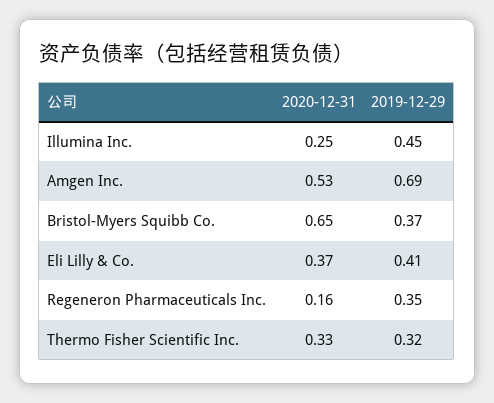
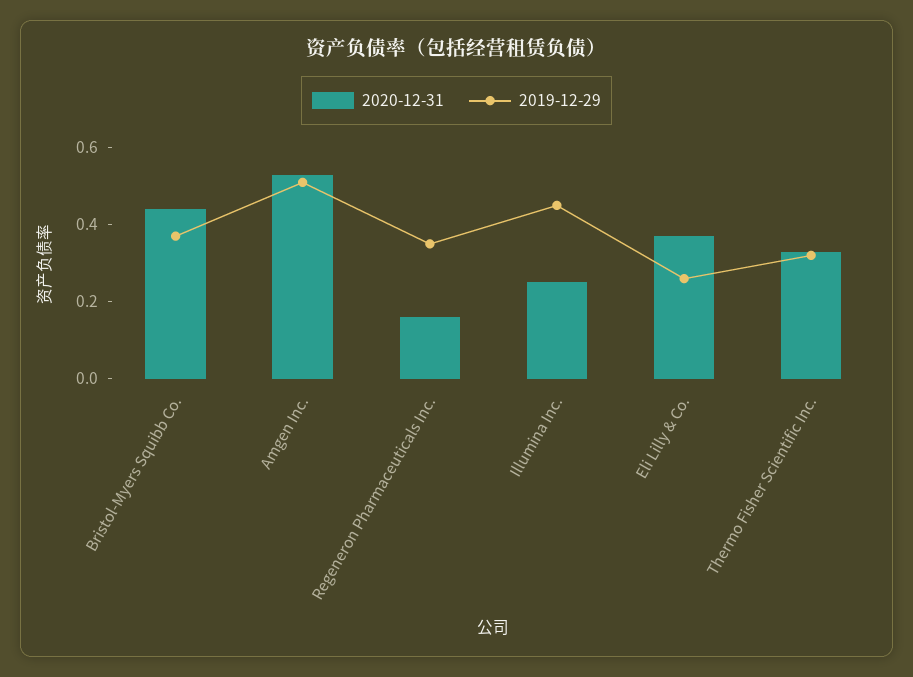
2019-12-29, Amgen Inc.: 0.69 -> 0.5
2020-12-31, Bristol-Myers Squibb Co.: 0.65 -> 0.45
2019-12-29, Eli Lilly & Co.: 0.41 -> 0.25

